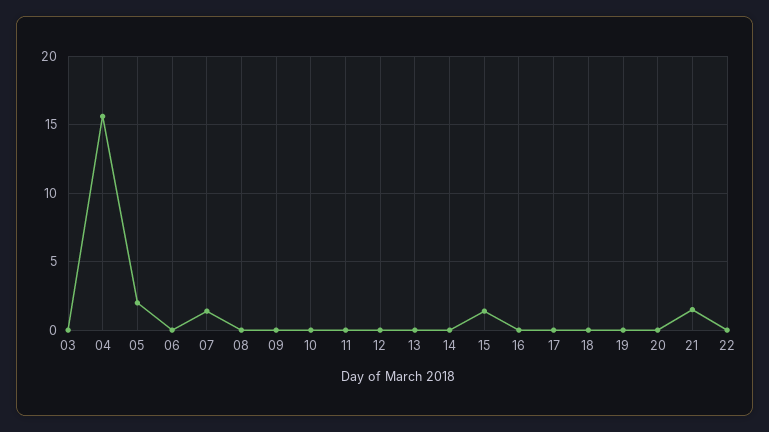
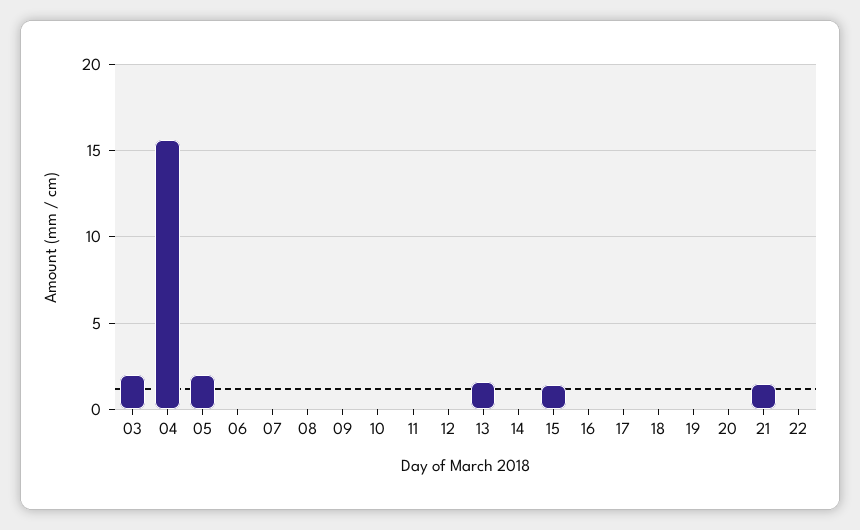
03: 0 -> 2
07: 1.5 -> 0
13: 0 -> 1.5

